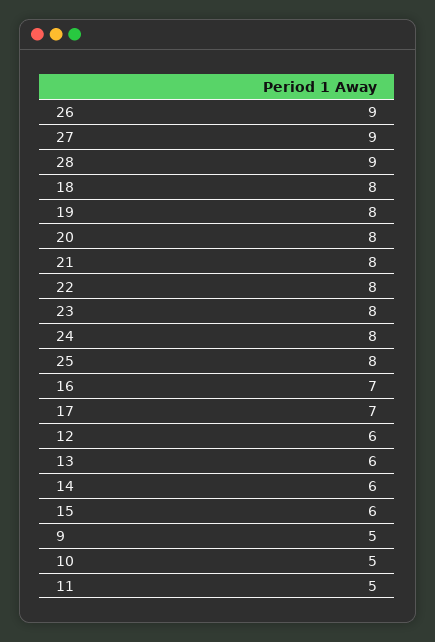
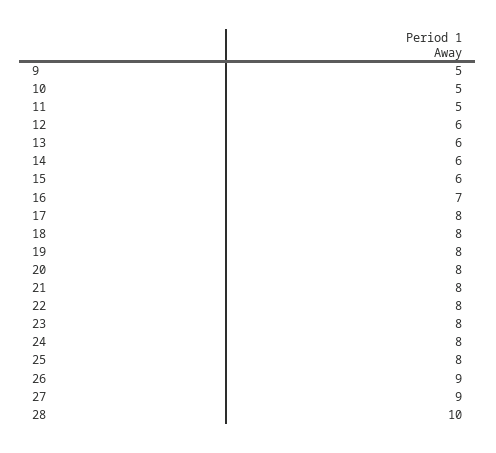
28: 9 -> 10
17: 7 -> 8

